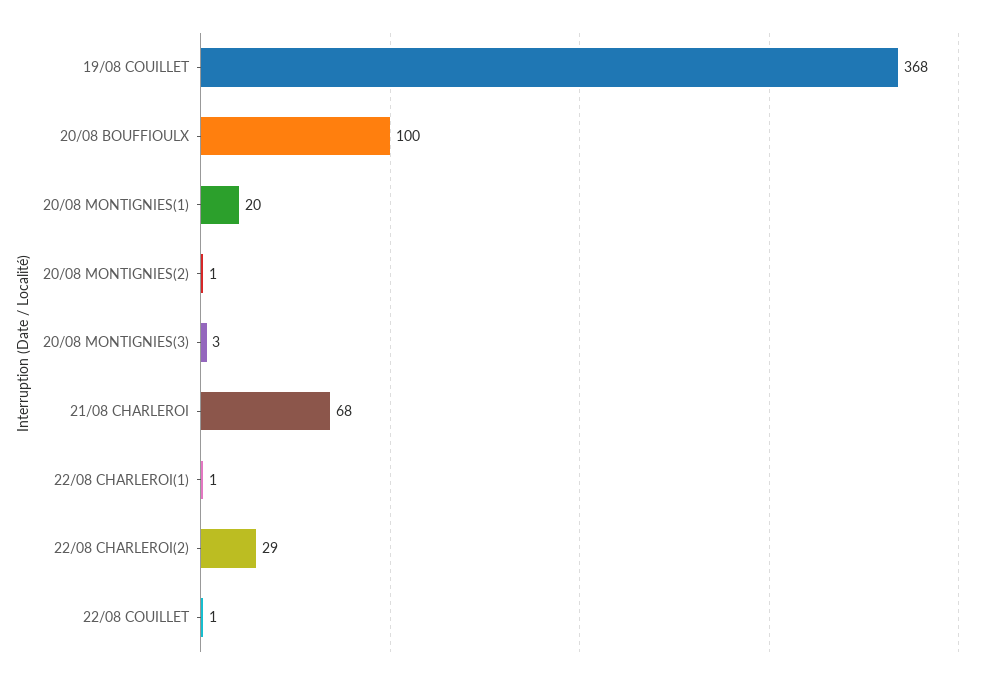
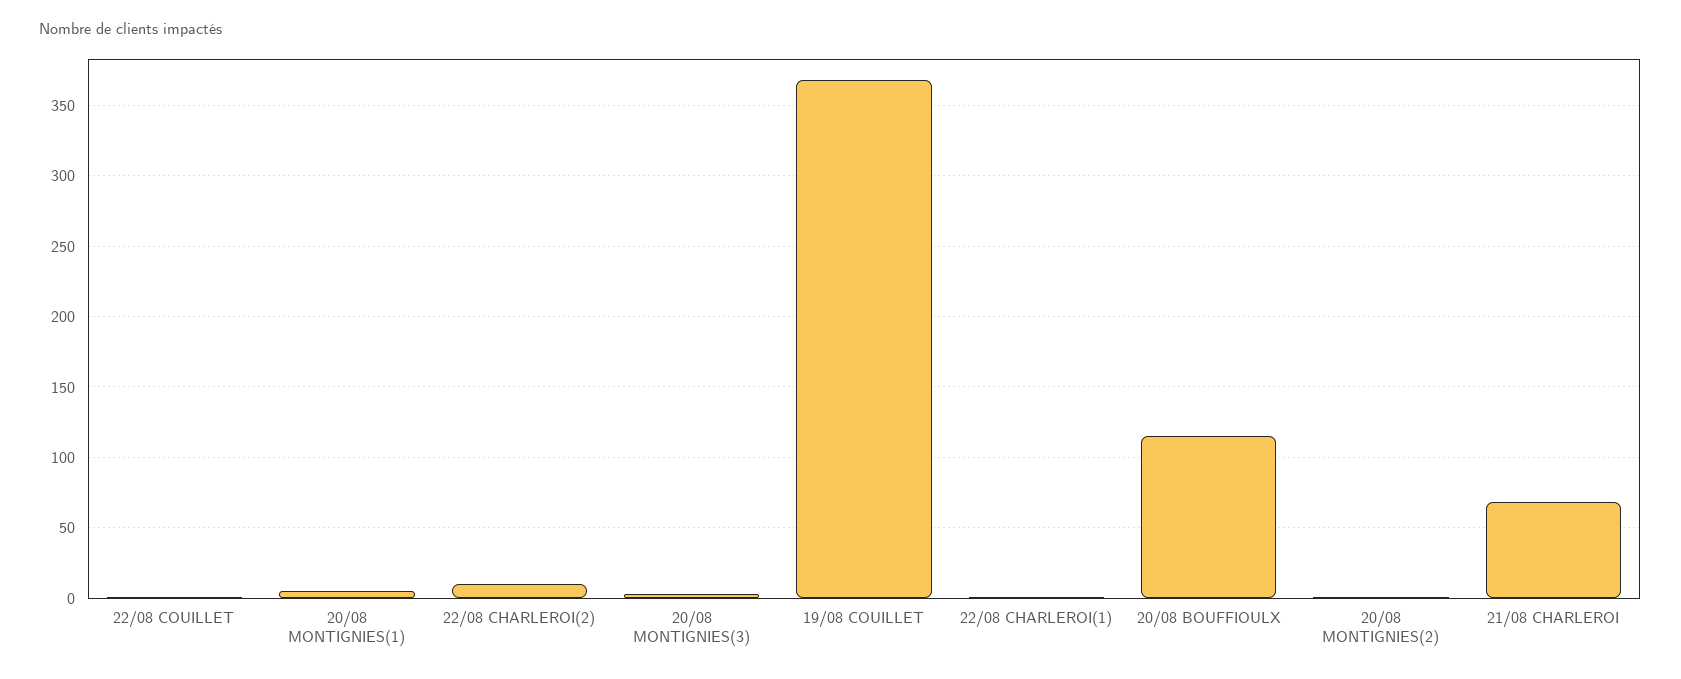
20/08 BOUFFIOULX: 100 -> 115
20/08 MONTIGNIES(1): 20 -> 5
22/08 CHARLEROI(2): 29 -> 10

